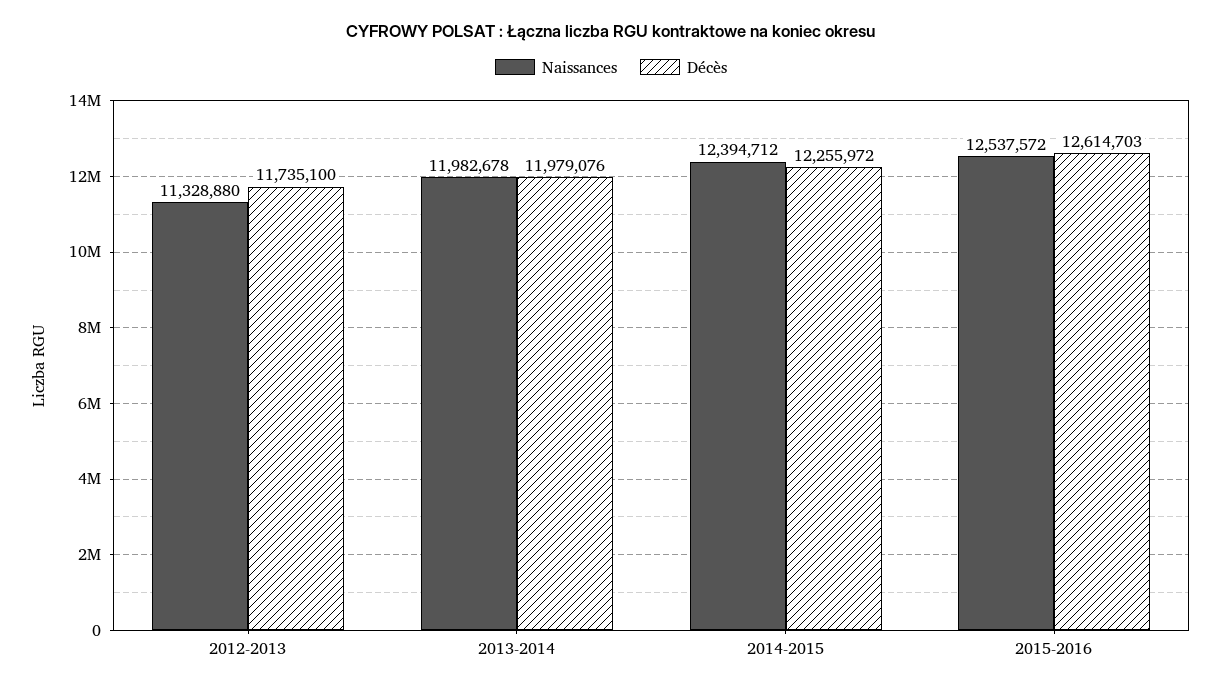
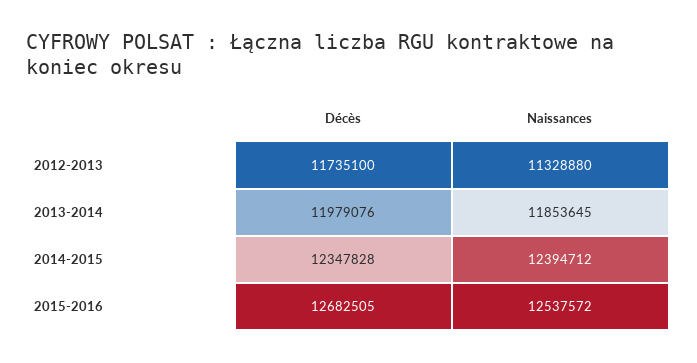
Naissances, 2013-2014: 11982678 -> 11853645
Décès, 2014-2015: 12255972 -> 12347828
Décès, 2015-2016: 12614703 -> 12682505

